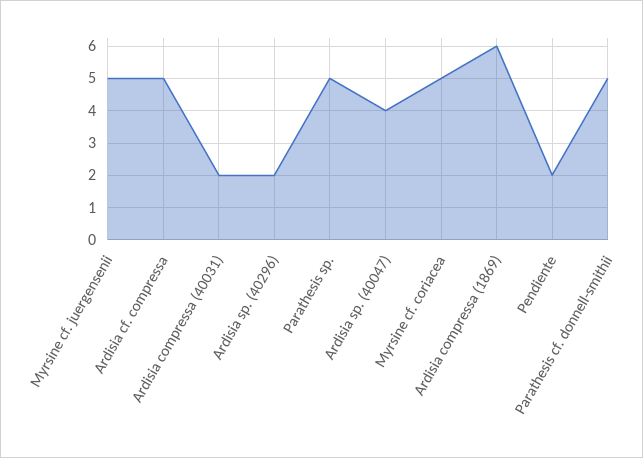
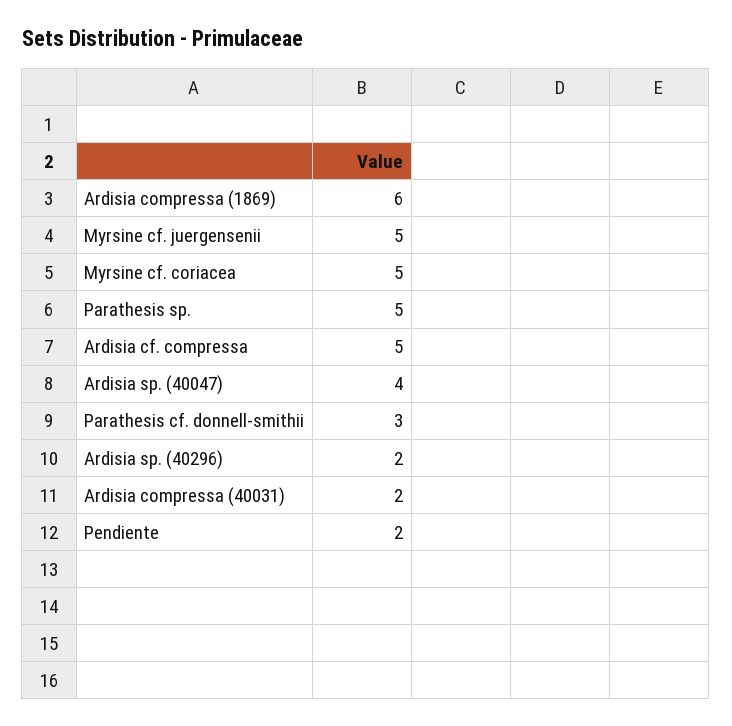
Parathesis cf. donnell-smithii: 5 -> 3

